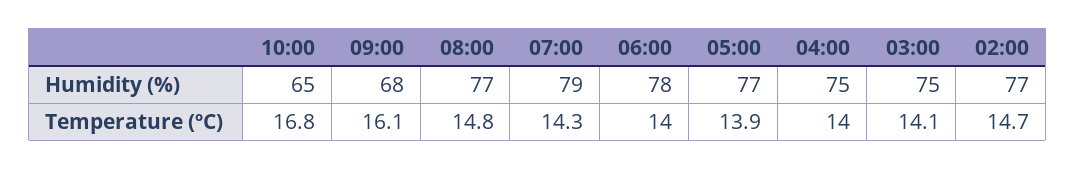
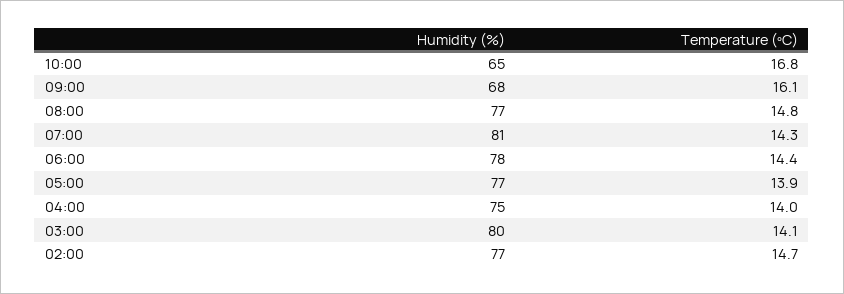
07:00, Humidity (%): 79 -> 81
03:00, Humidity (%): 75 -> 80
06:00, Temperature (ºC): 14 -> 14.4

